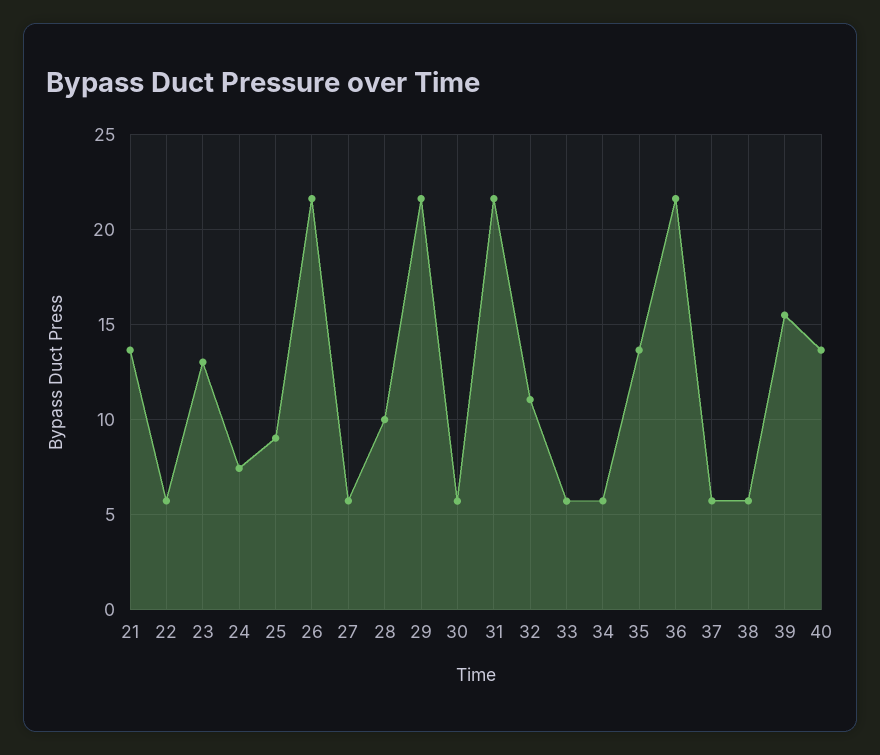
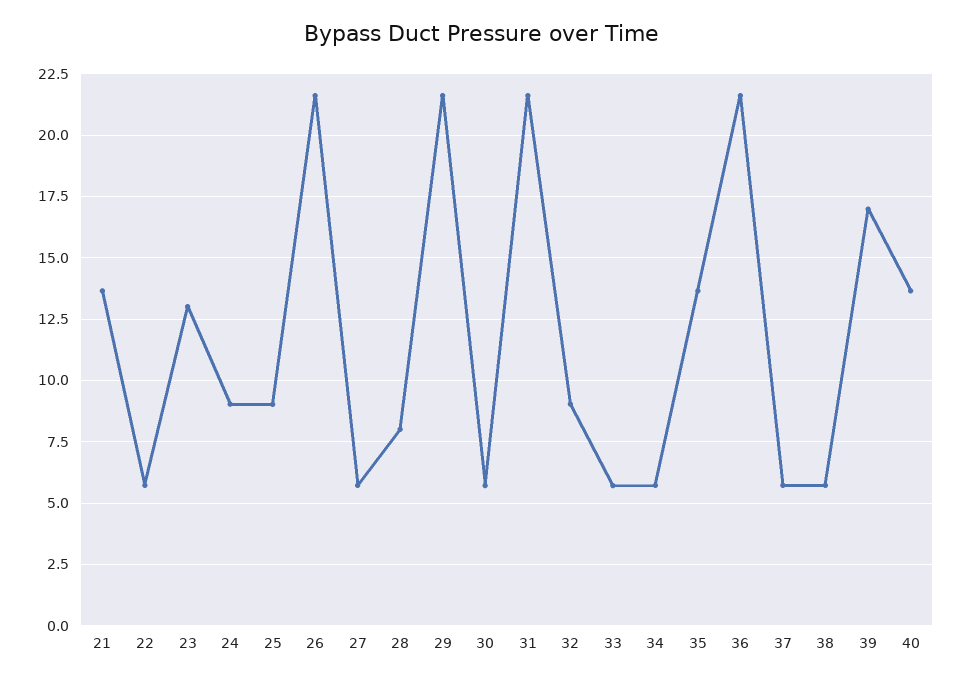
24: 7.5 -> 9
28: 10 -> 8
32: 11 -> 9
39: 15.5 -> 17

